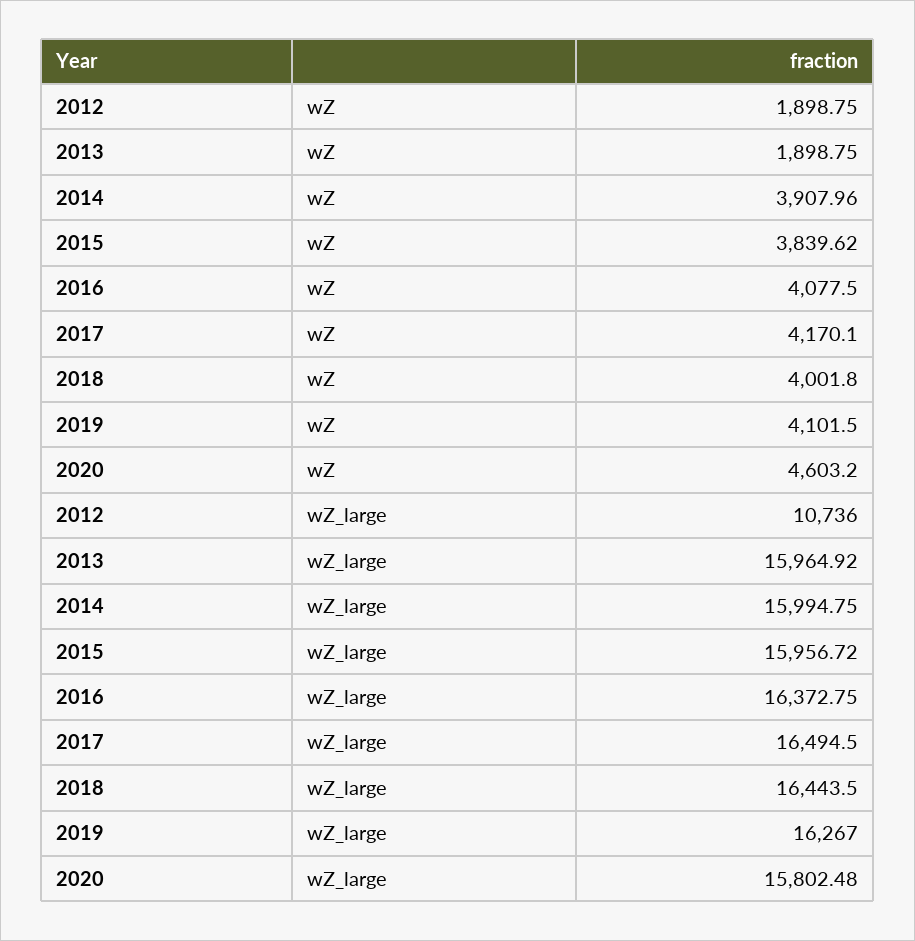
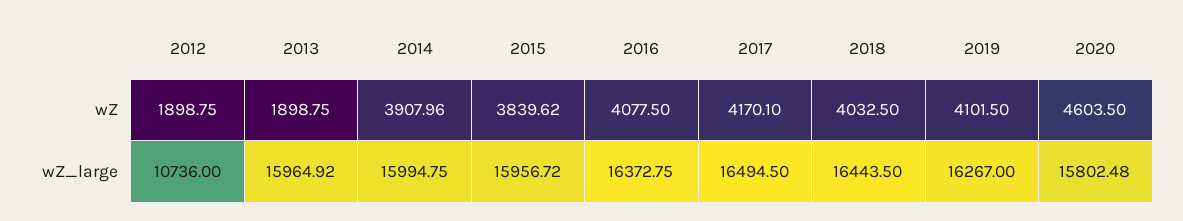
2018, wZ: 4001.8 -> 4032.5
2020, wZ: 4603.2 -> 4603.5

